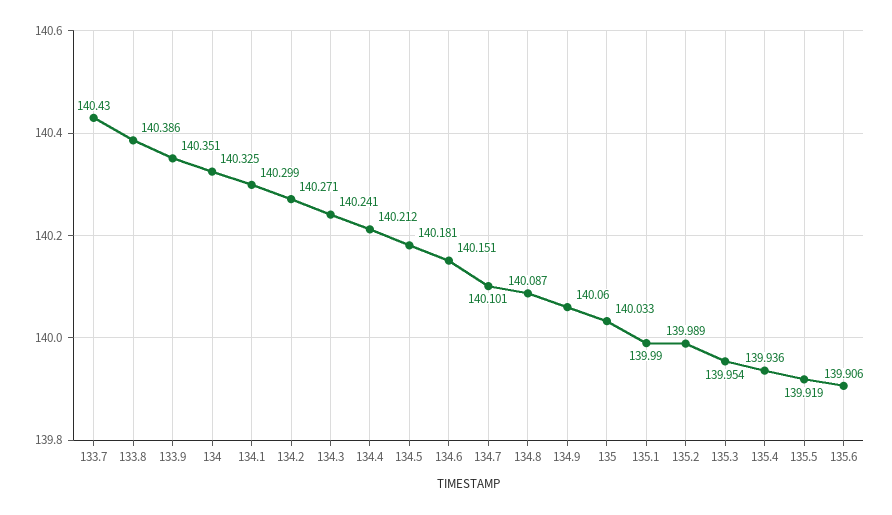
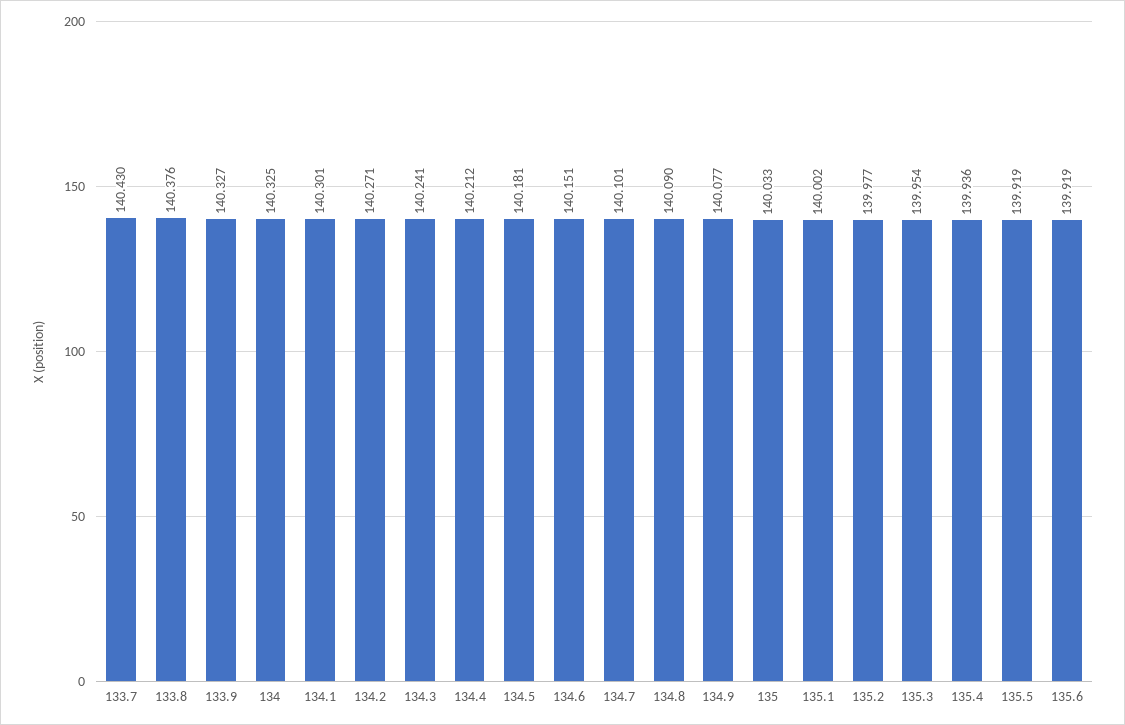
133.8: 140.386 -> 140.376
133.9: 140.351 -> 140.327
134.1: 140.299 -> 140.301
134.8: 140.087 -> 140.09
134.9: 140.06 -> 140.077
135.1: 139.99 -> 140.002
135.2: 139.989 -> 139.977
135.6: 139.906 -> 139.919

